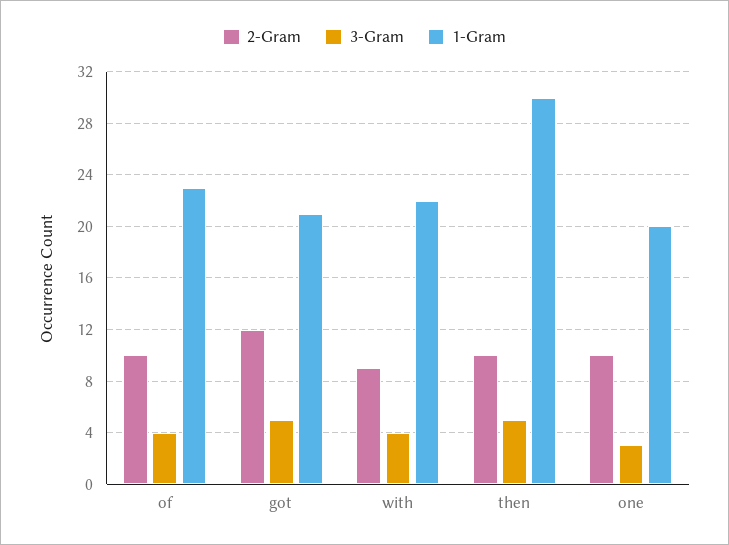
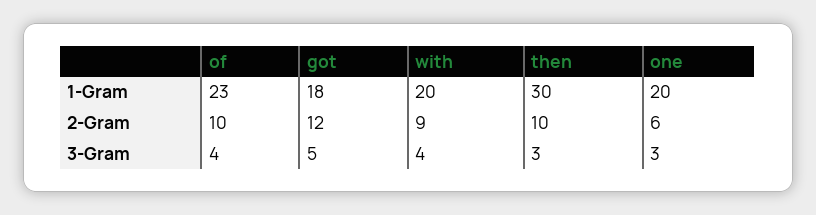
1-Gram, got: 21 -> 18
1-Gram, with: 22 -> 20
3-Gram, then: 5 -> 3
2-Gram, one: 10 -> 6

